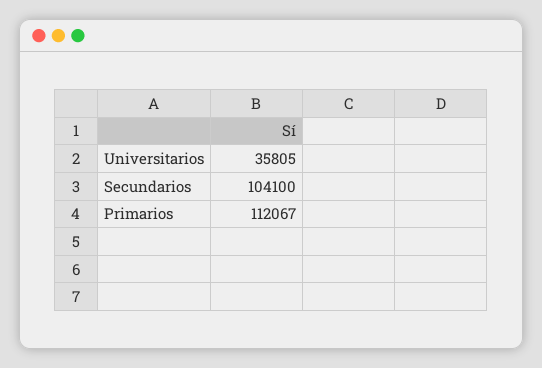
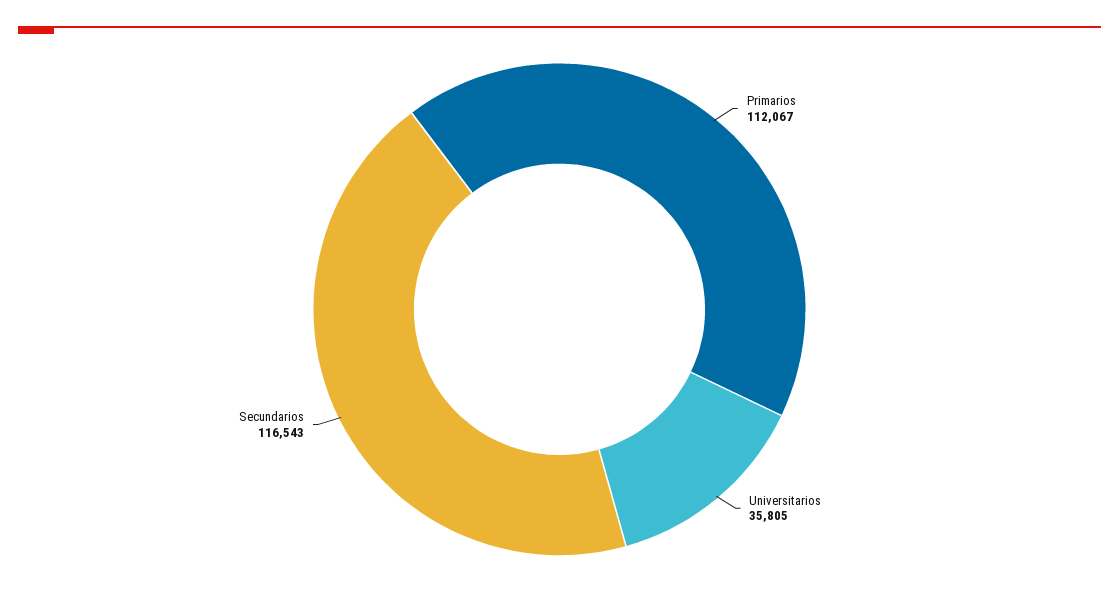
Secundarios: 104100 -> 116543

